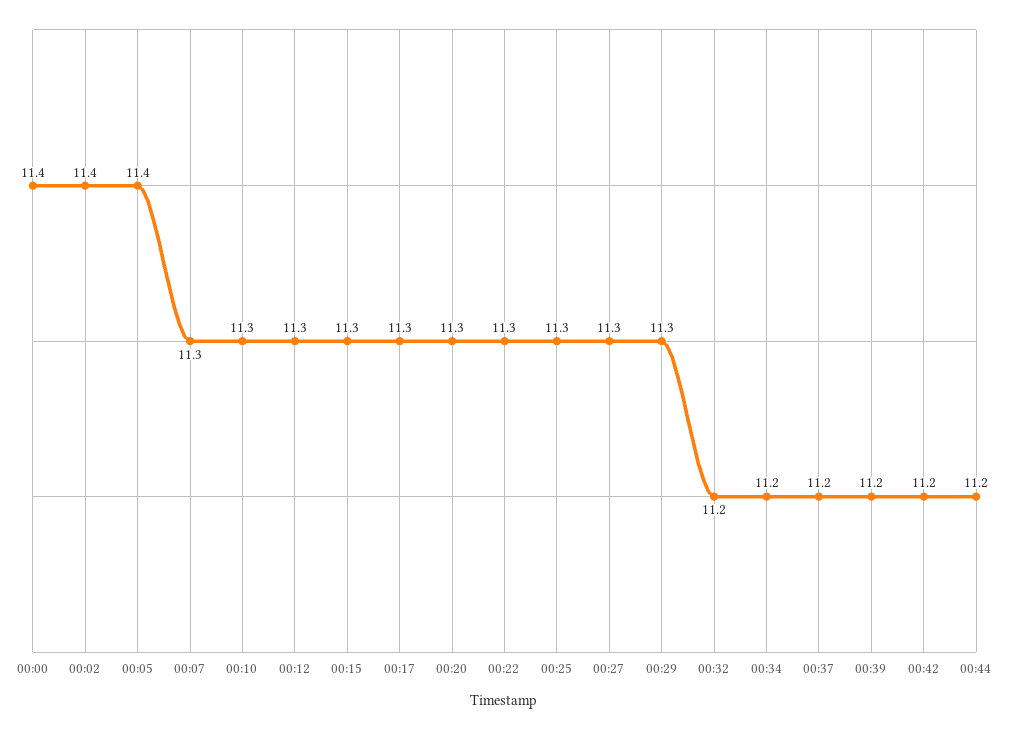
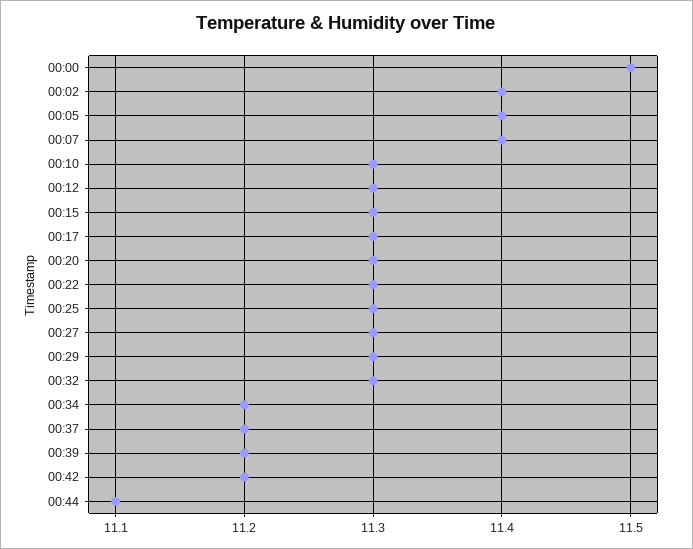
00:00: 11.4 -> 11.5
00:07: 11.3 -> 11.4
00:32: 11.2 -> 11.3
00:44: 11.2 -> 11.1

